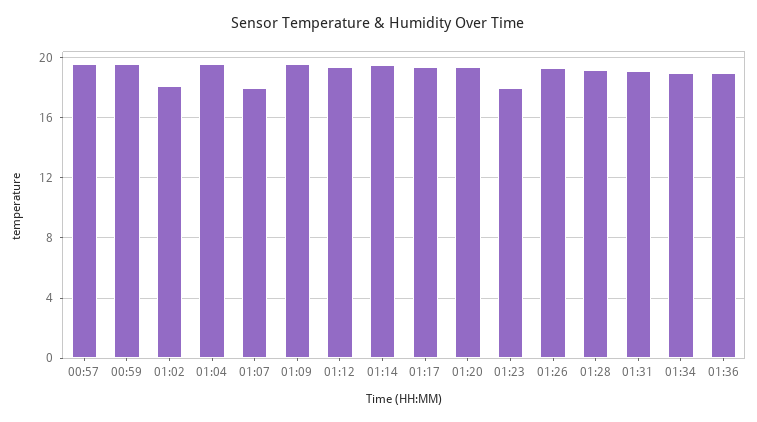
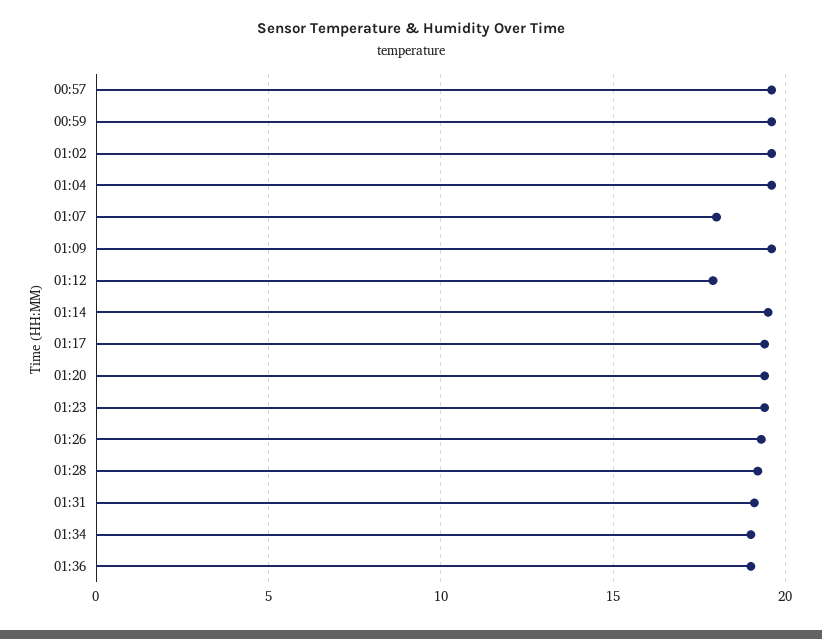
01:02: 18 -> 19.5
01:12: 19.5 -> 18
01:23: 18 -> 19.5

